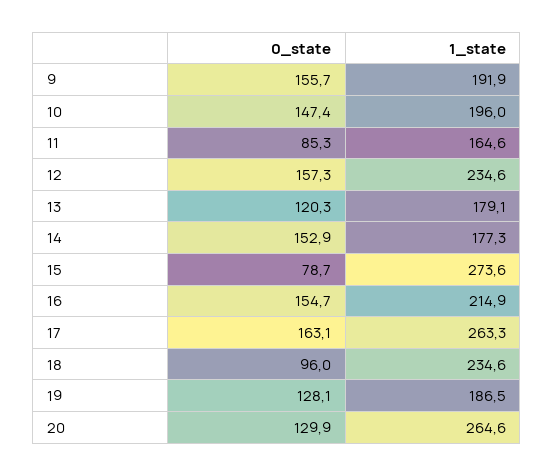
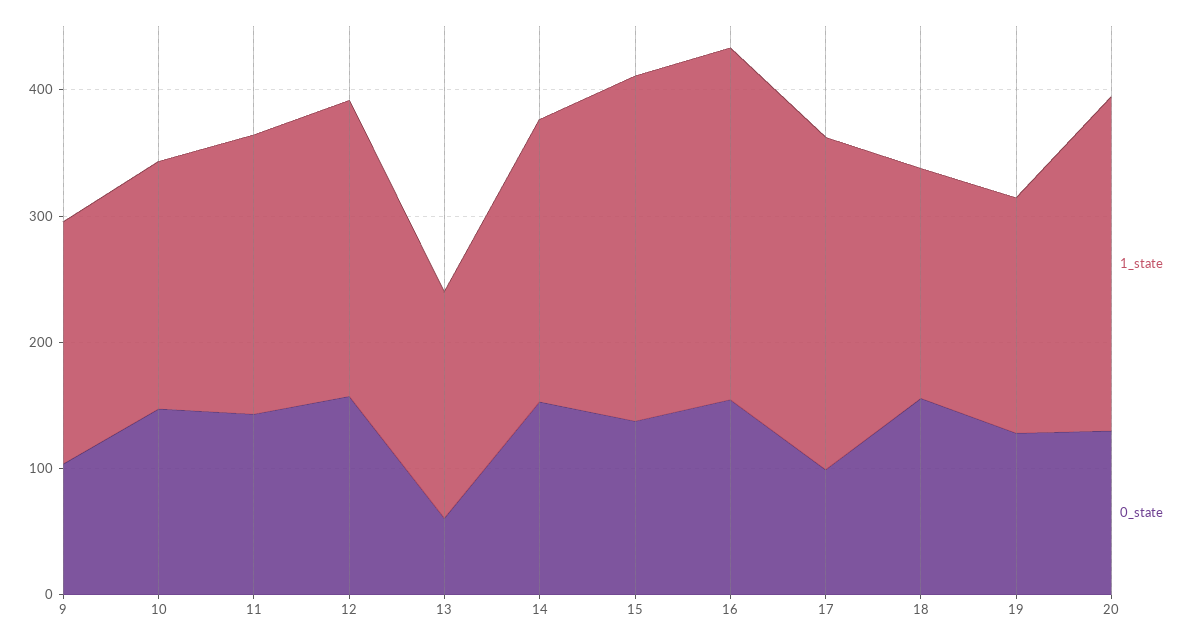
0_state, 9: 155.7 -> 100
0_state, 11: 85.3 -> 140
1_state, 11: 164.6 -> 220
0_state, 13: 120.3 -> 60
1_state, 14: 177.3 -> 220
0_state, 15: 78.7 -> 140
1_state, 16: 214.9 -> 280
0_state, 17: 163.1 -> 100
0_state, 18: 96 -> 160
1_state, 18: 234.6 -> 180

